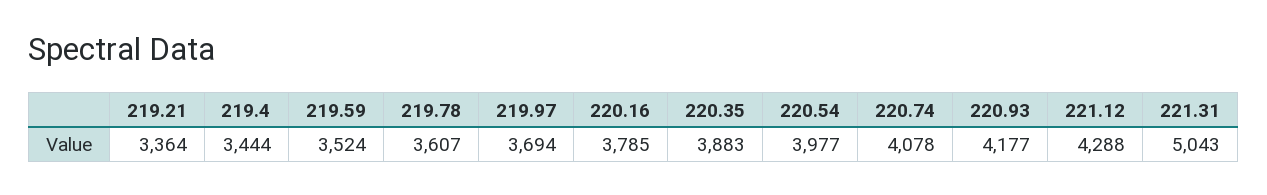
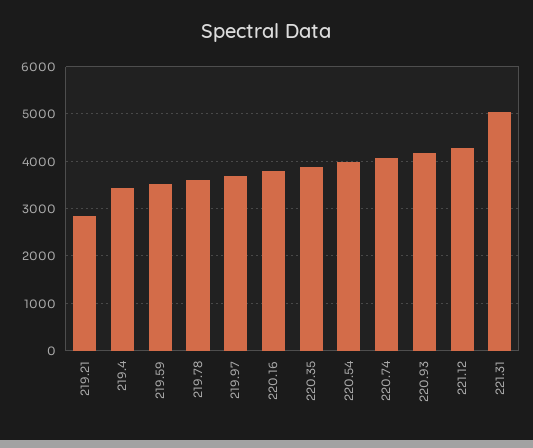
219.21: 3364 -> 2800

